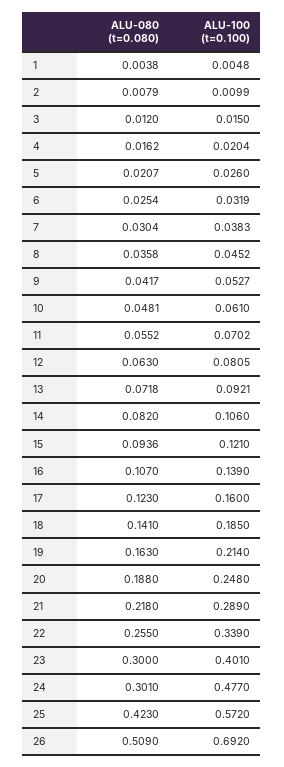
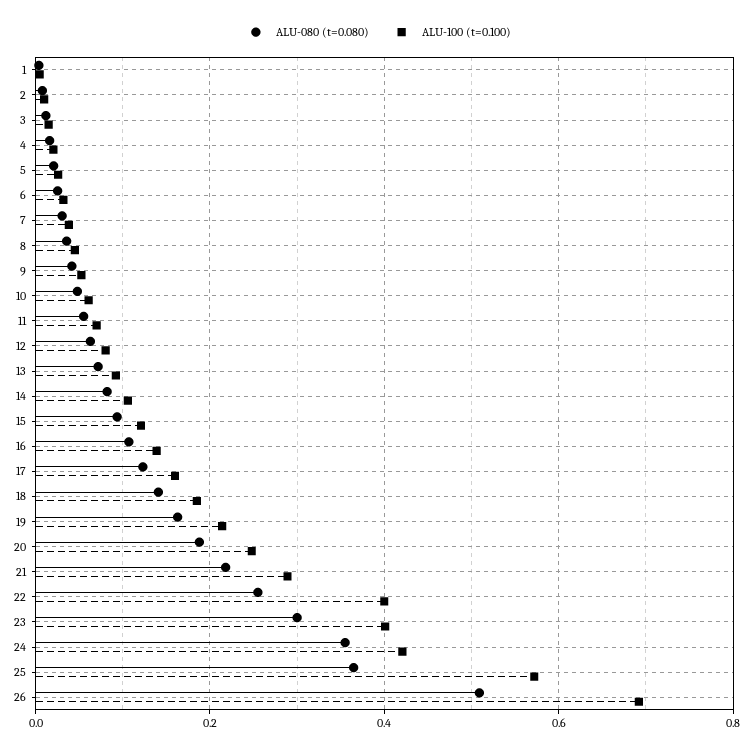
ALU-100 (t=0.100), 22: 0.339 -> 0.4
ALU-080 (t=0.080), 24: 0.301 -> 0.36
ALU-100 (t=0.100), 24: 0.477 -> 0.42
ALU-080 (t=0.080), 25: 0.423 -> 0.36

